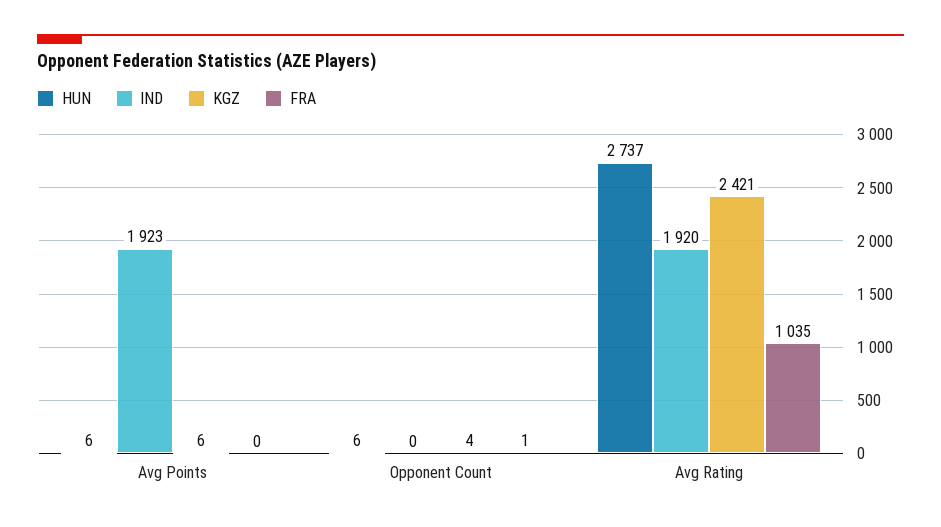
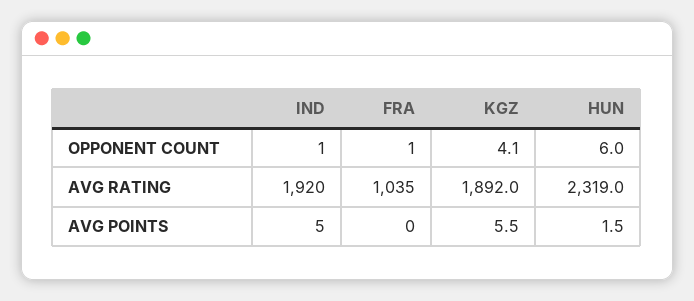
HUN, Avg Points: 6 -> 1.5
IND, Avg Points: 1923 -> 5
IND, Opponent Count: 0 -> 1
HUN, Avg Rating: 2737 -> 2319
KGZ, Avg Rating: 2421 -> 1892

